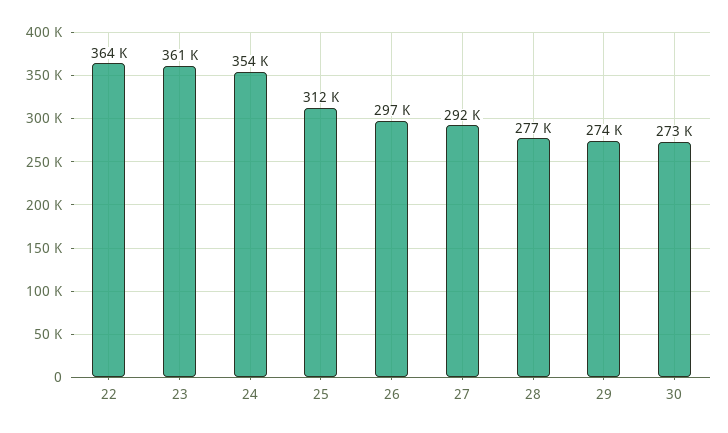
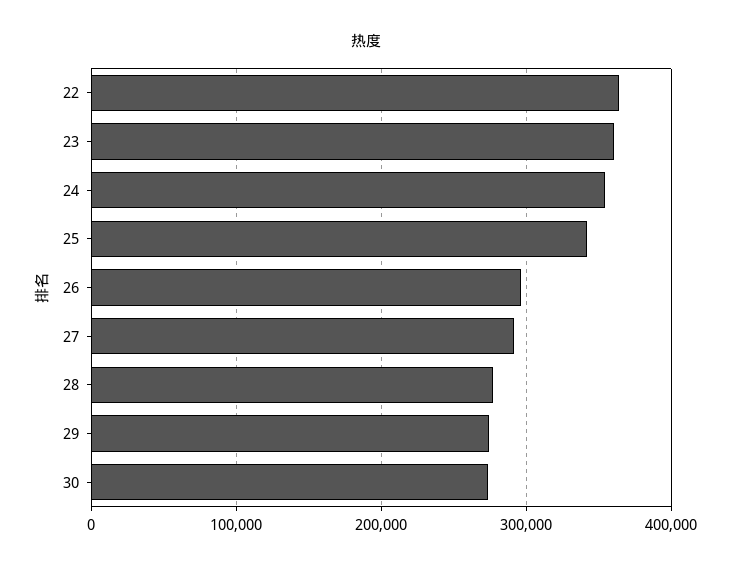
25: 312000 -> 340000

